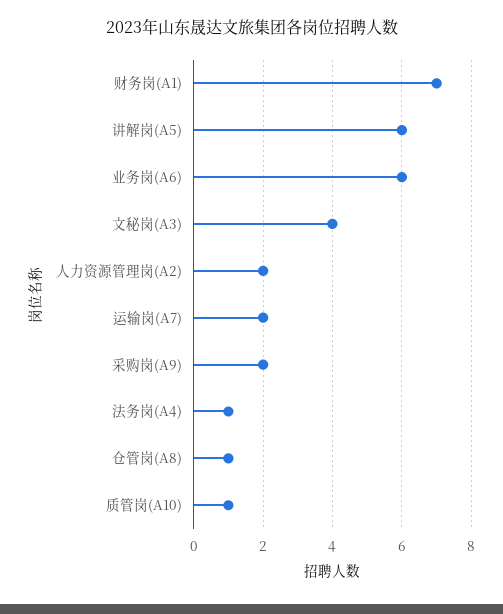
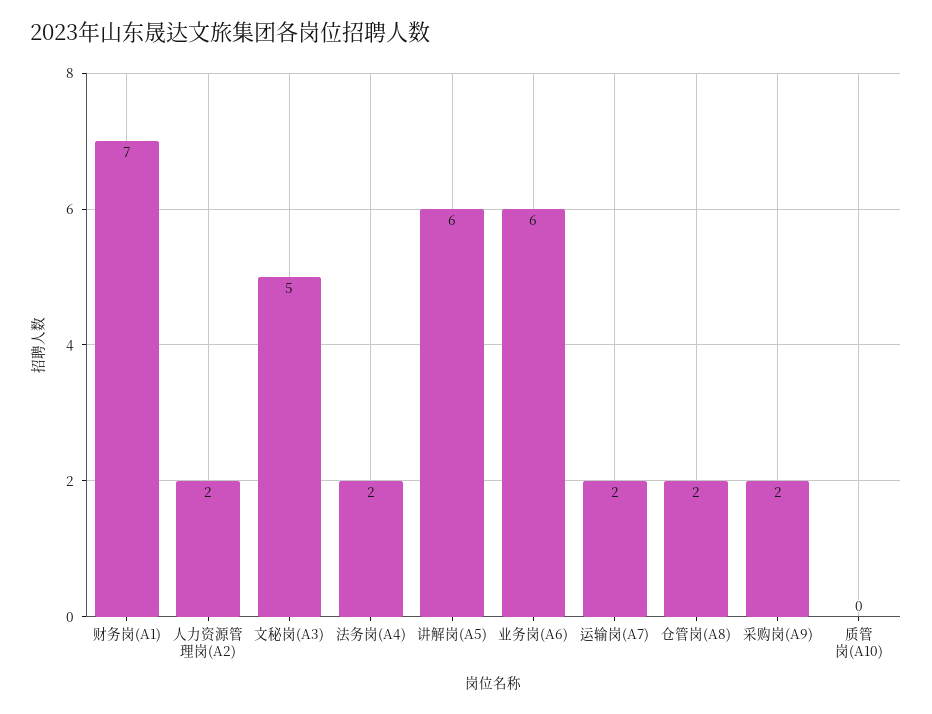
文秘岗(A3): 4 -> 5
法务岗(A4): 1 -> 2
仓管岗(A8): 1 -> 2
质管岗(A10): 1 -> 0

